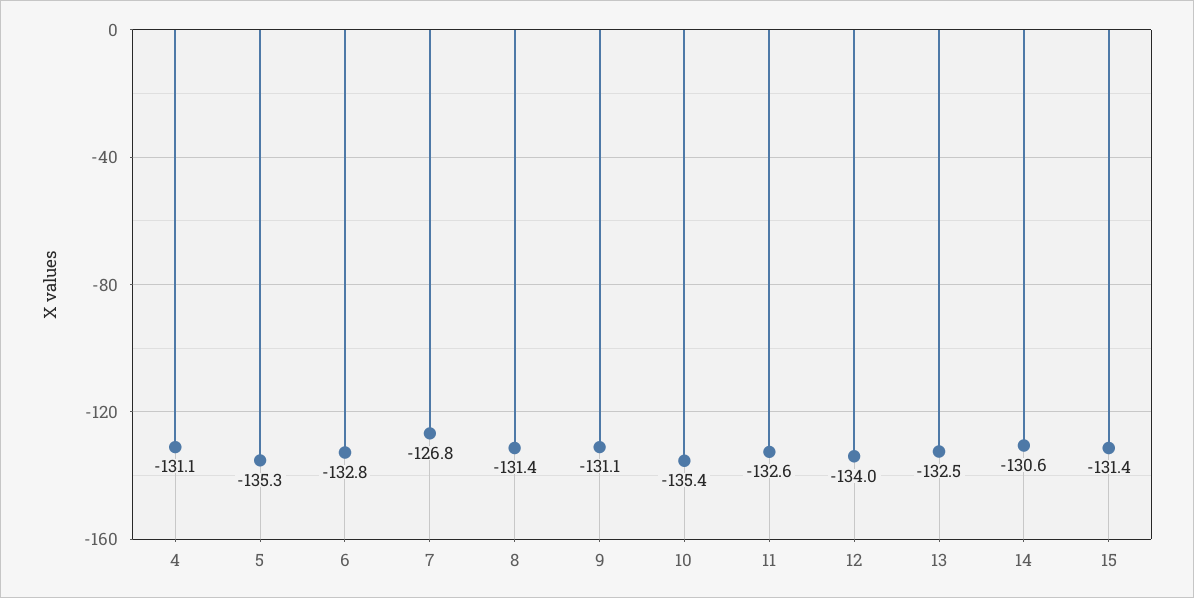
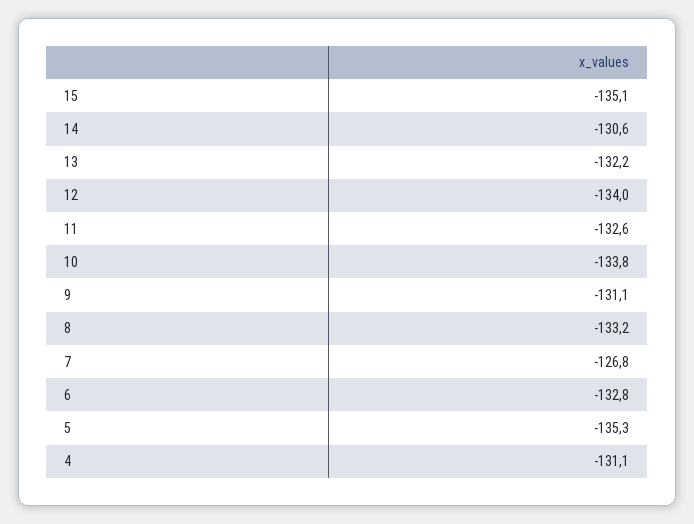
8: -131.4 -> -133.2
10: -135.4 -> -133.8
13: -132.5 -> -132.2
15: -131.4 -> -135.1

